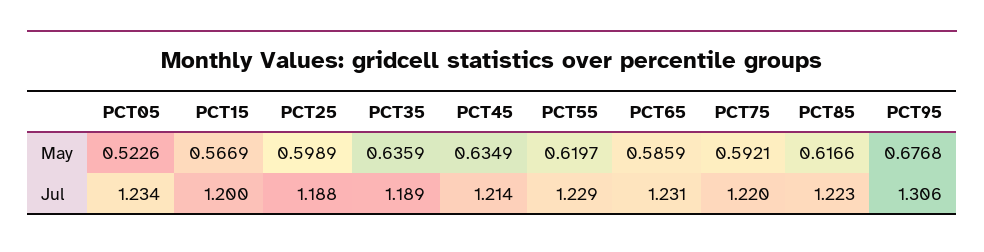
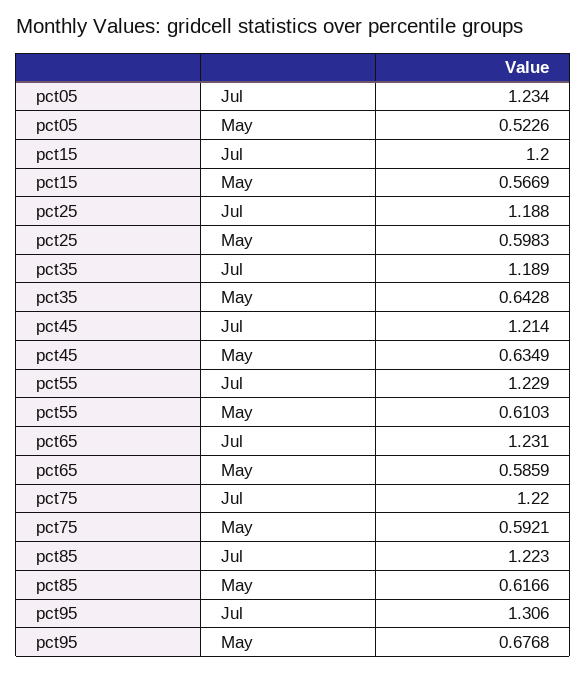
PCT25, May: 0.5989 -> 0.5983
PCT35, May: 0.6359 -> 0.6428
PCT55, May: 0.6197 -> 0.6103

